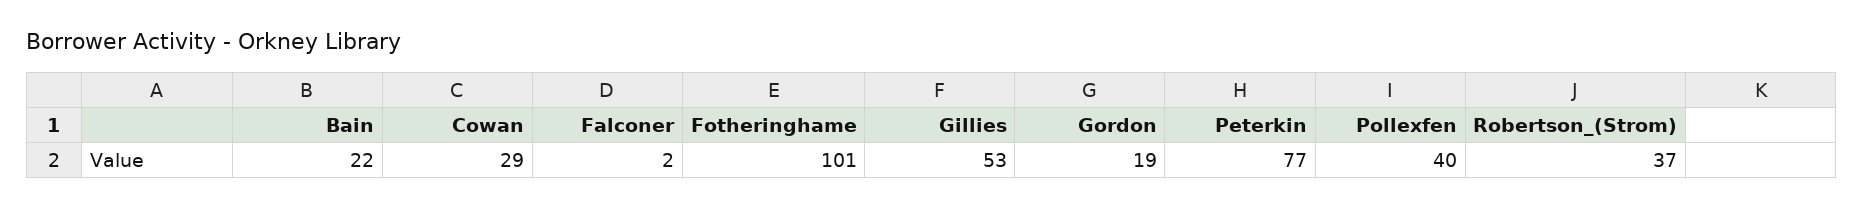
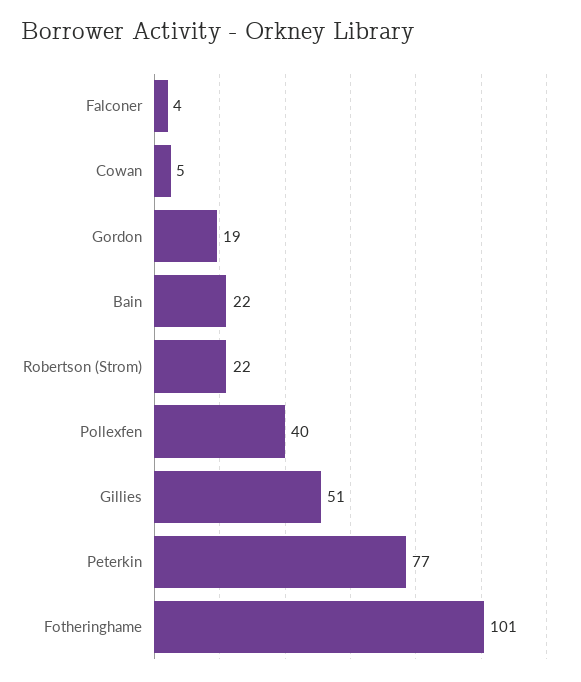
Cowan: 29 -> 5
Falconer: 2 -> 4
Gillies: 53 -> 51
Robertson_(Strom): 37 -> 22

